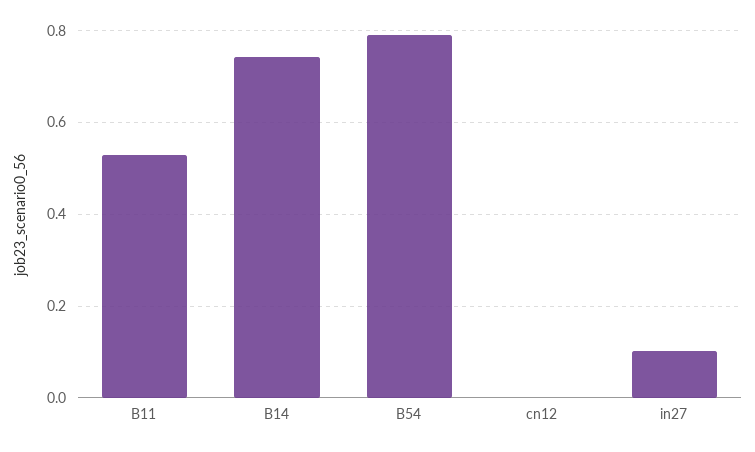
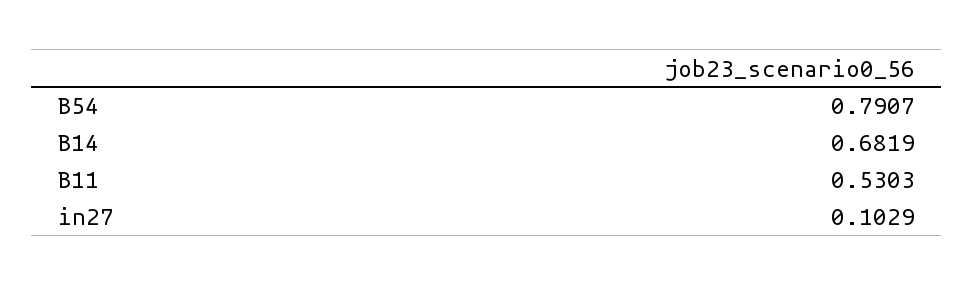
B14: 0.74 -> 0.6819
cn12: 0 -> none

